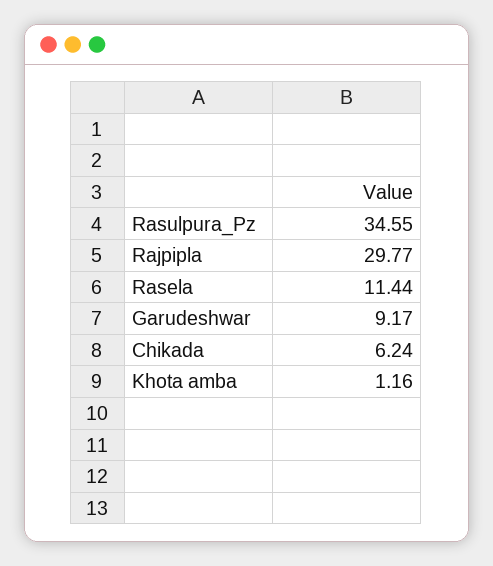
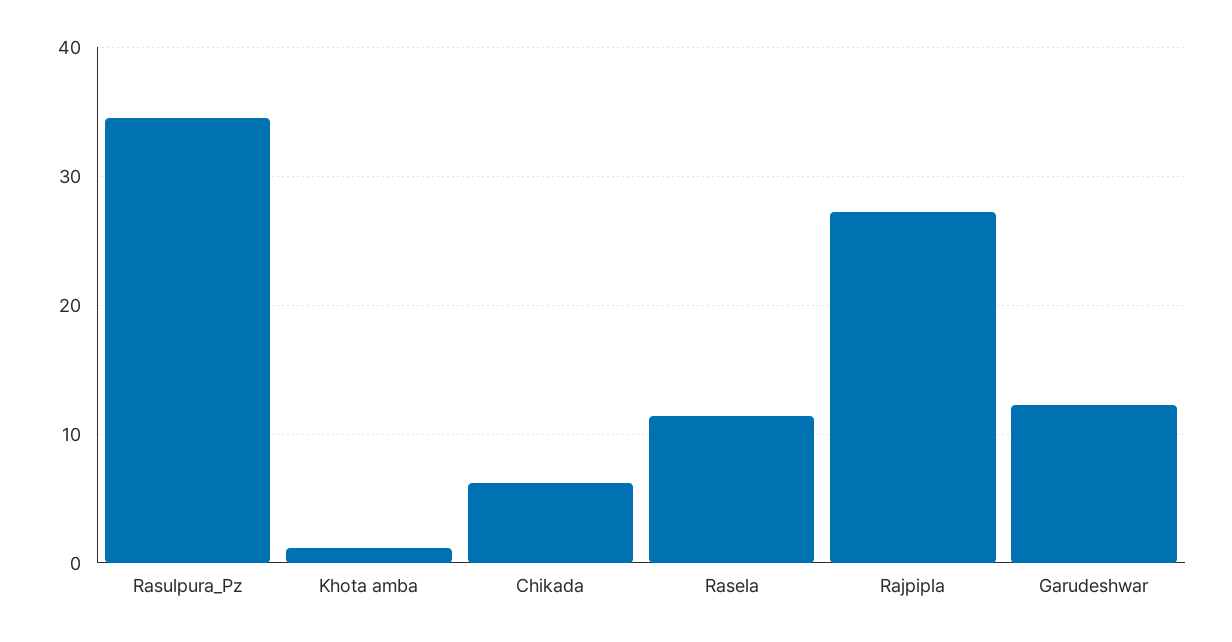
Rajpipla: 29.77 -> 27
Garudeshwar: 9.17 -> 12

